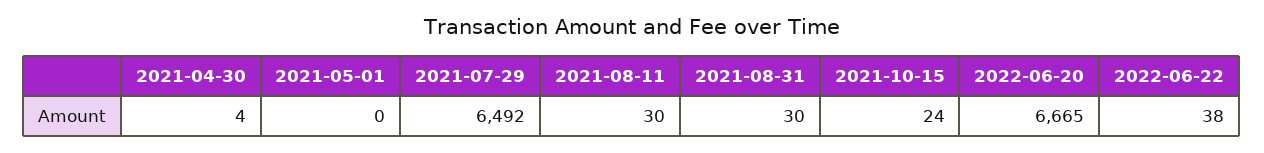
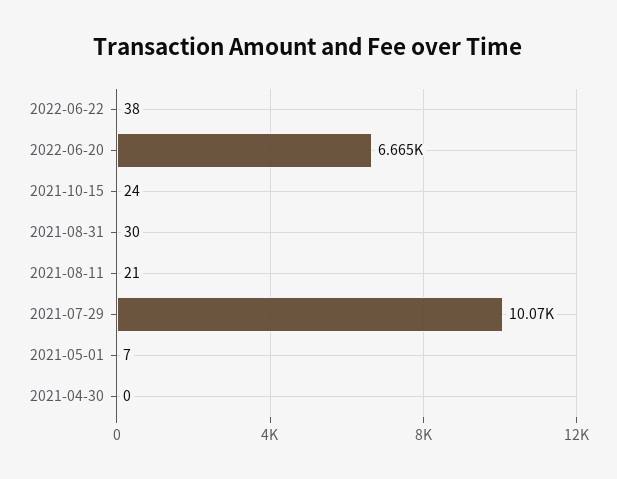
2021-04-30: 4 -> 0
2021-05-01: 0 -> 7
2021-07-29: 6492 -> 10070
2021-08-11: 30 -> 21

